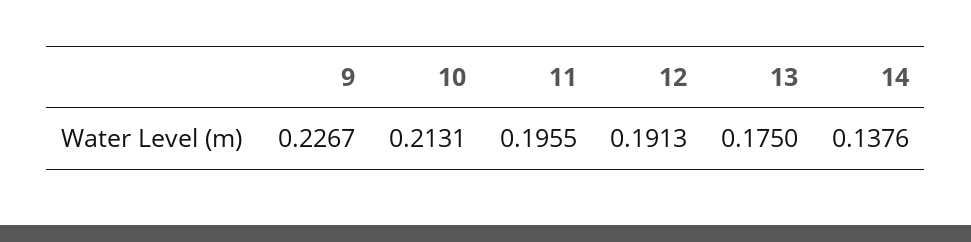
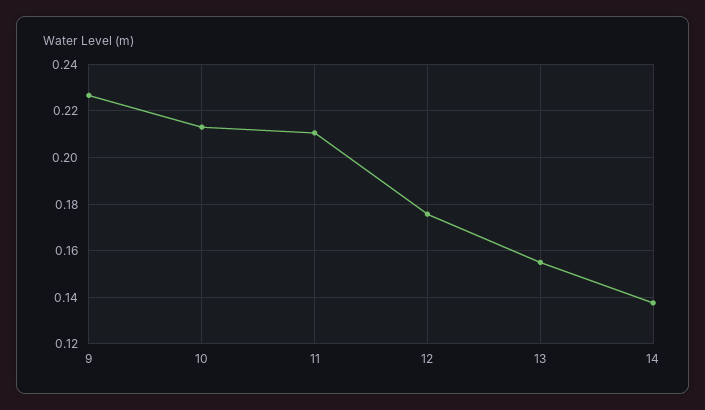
11: 0.1955 -> 0.21
12: 0.1913 -> 0.175
13: 0.175 -> 0.155

